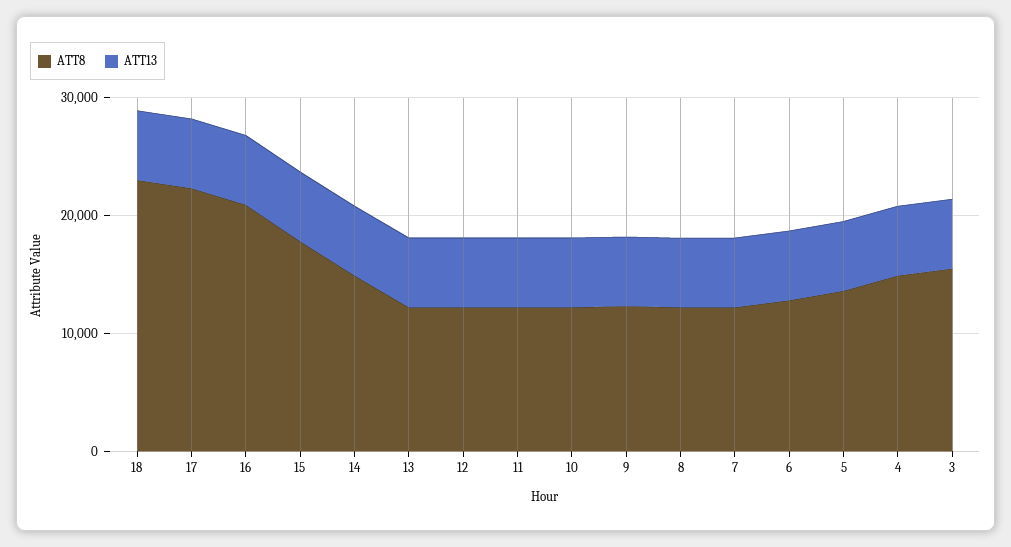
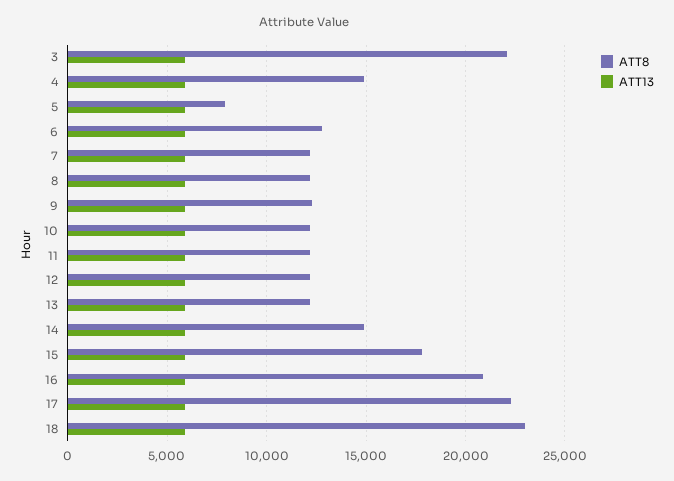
ATT8, 5: 14000 -> 8000
ATT8, 3: 16000 -> 22000

